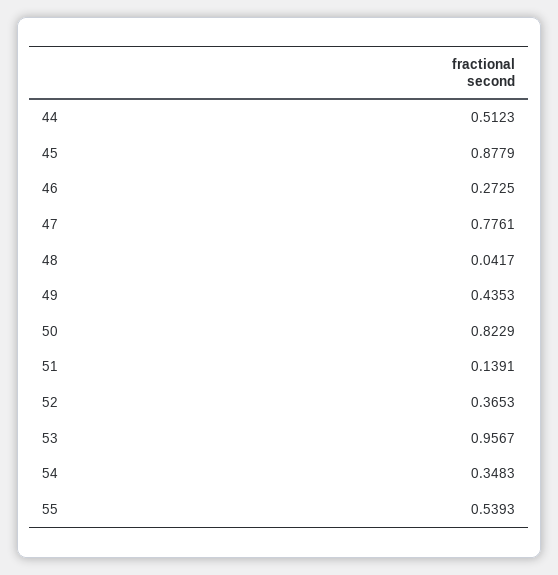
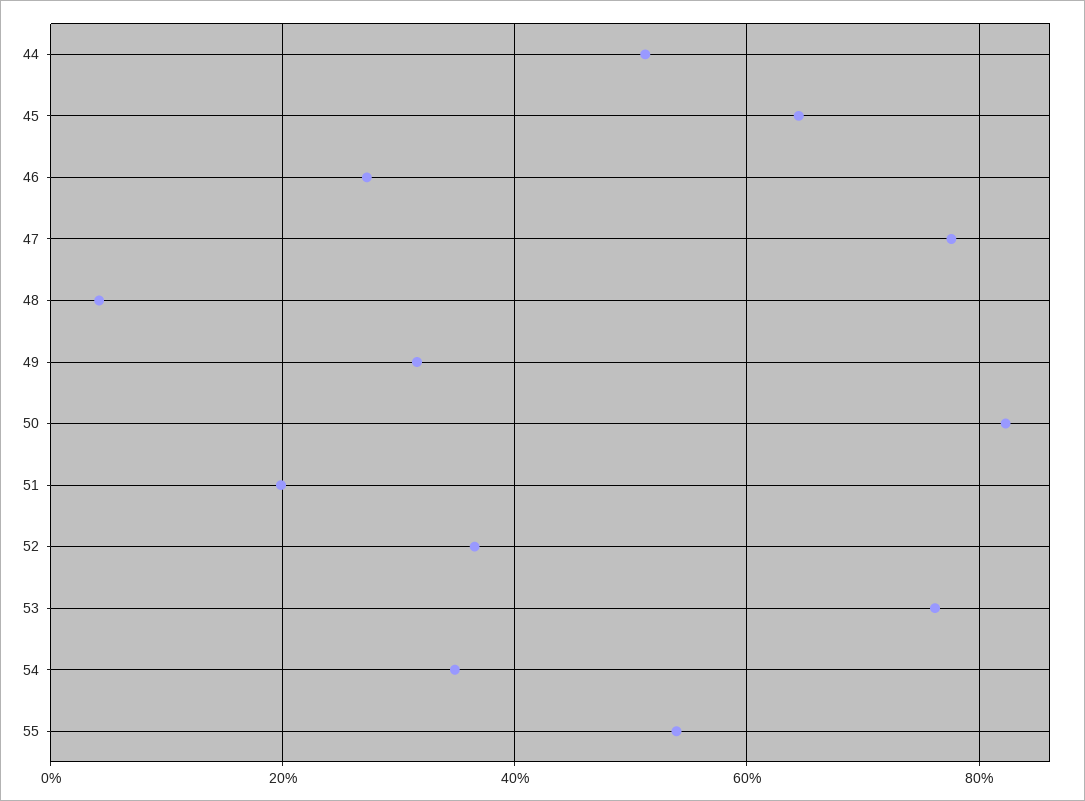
45: 0.8779 -> 0.64
49: 0.4353 -> 0.32
51: 0.1391 -> 0.2
53: 0.9567 -> 0.76

